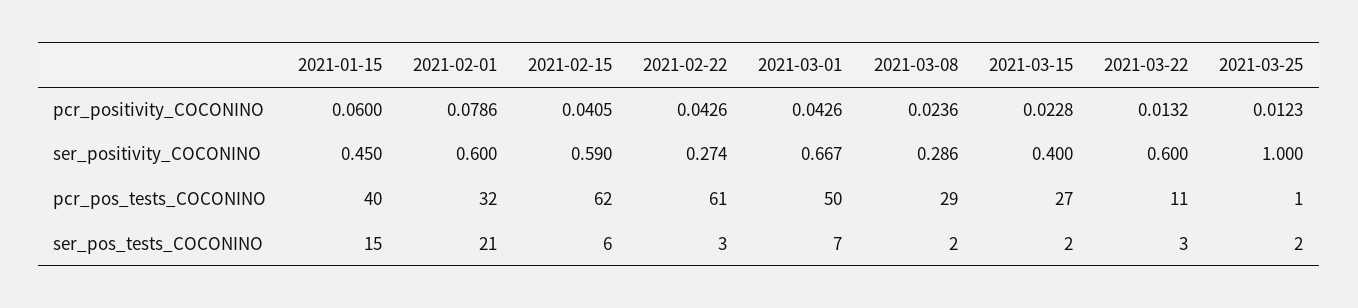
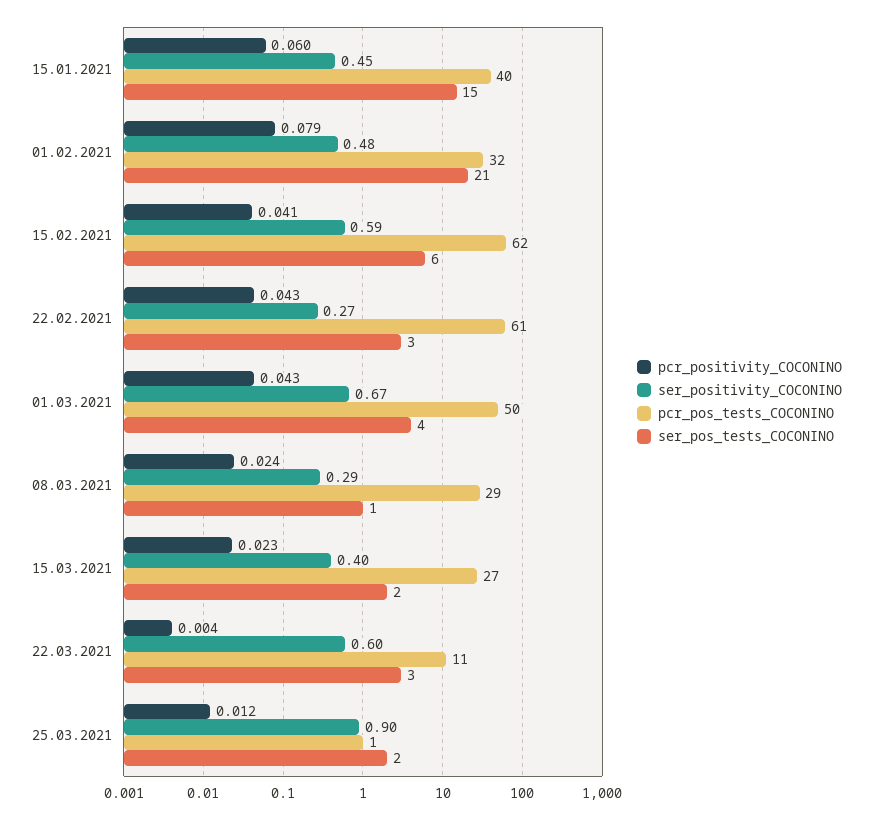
pcr_positivity_COCONINO, 2021-03-22: 0.0132 -> 0.004
ser_positivity_COCONINO, 2021-02-01: 0.6 -> 0.48
ser_positivity_COCONINO, 2021-03-25: 1 -> 0.9
ser_pos_tests_COCONINO, 2021-03-01: 7 -> 4
ser_pos_tests_COCONINO, 2021-03-08: 2 -> 1

